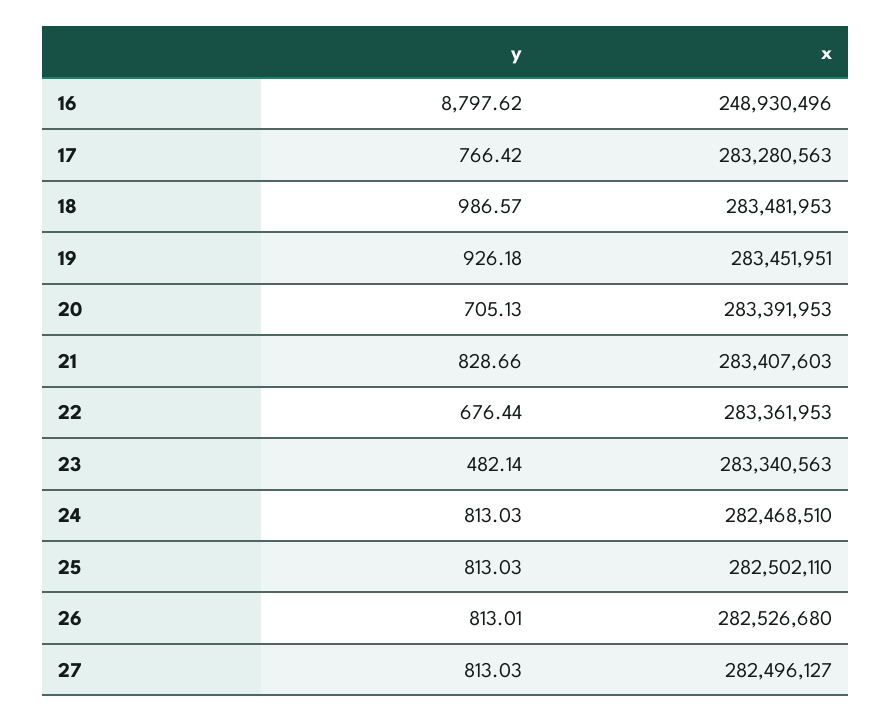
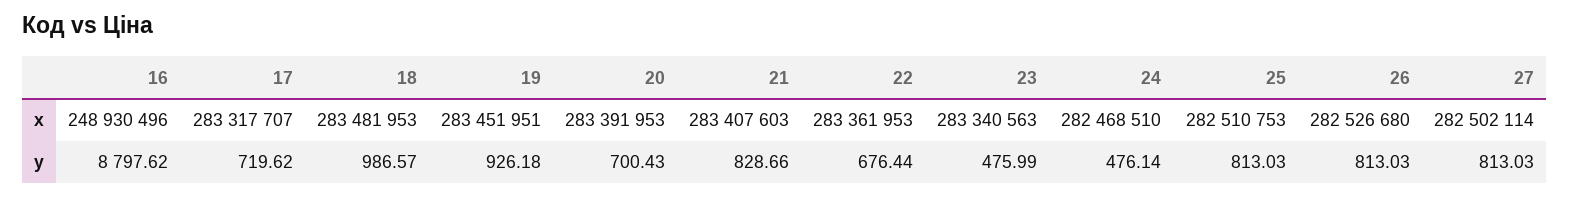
y, 17: 766.42 -> 719.62
x, 17: 283280563 -> 283317707
y, 20: 705.13 -> 700.43
y, 23: 482.14 -> 475.99
y, 24: 813.03 -> 476.14
x, 25: 282502110 -> 282510753
y, 26: 813.01 -> 813.03
x, 27: 282496127 -> 282502114

